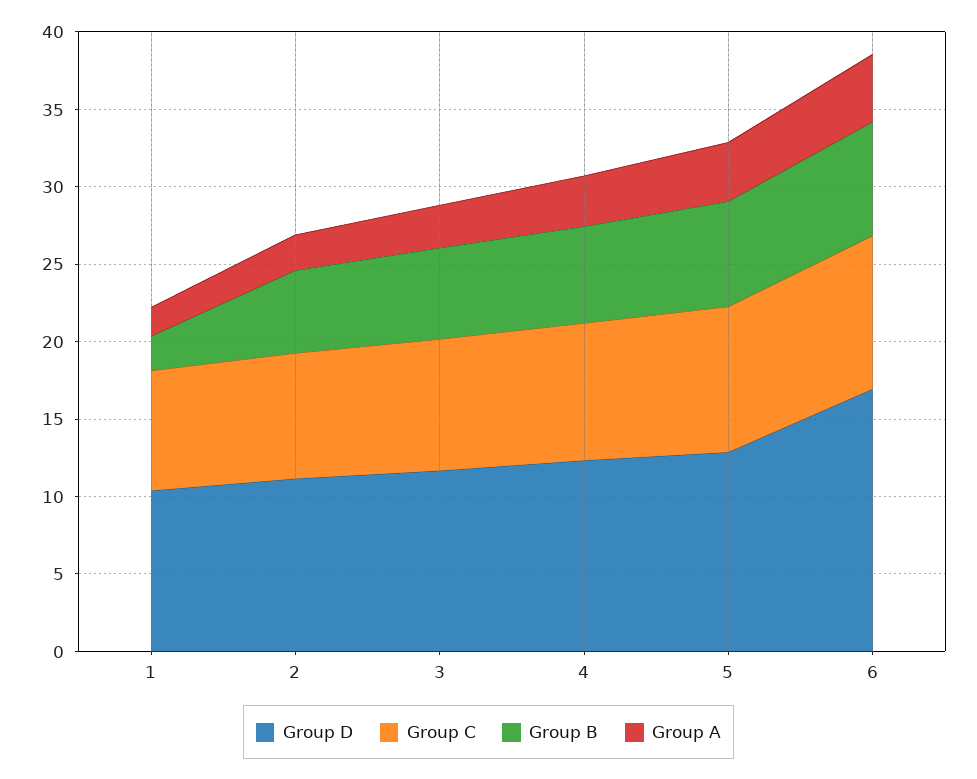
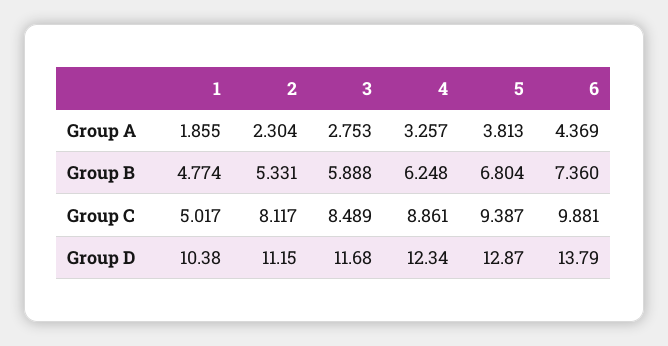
Group C, 1: 8 -> 5.017
Group B, 1: 2 -> 4.774
Group D, 6: 17 -> 13.79

